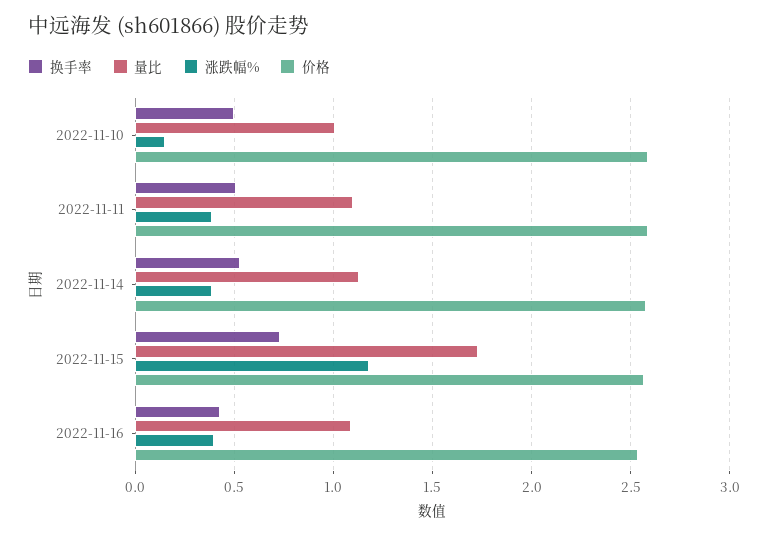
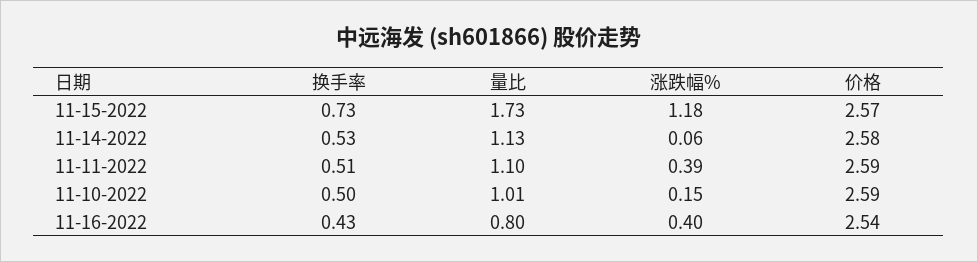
涨跌幅%, 2022-11-14: 0.4 -> 0.06
量比, 2022-11-16: 1.1 -> 0.8

